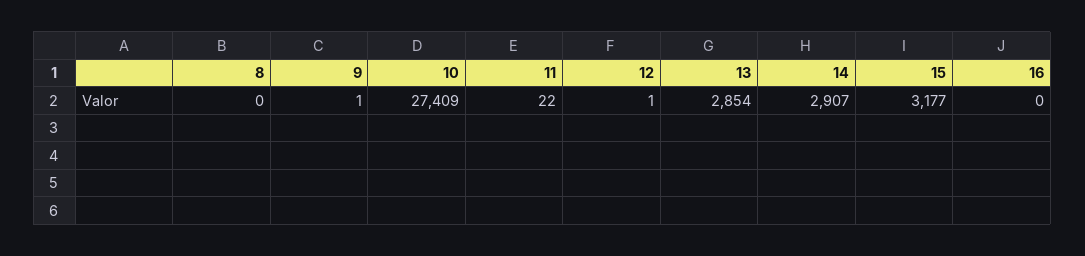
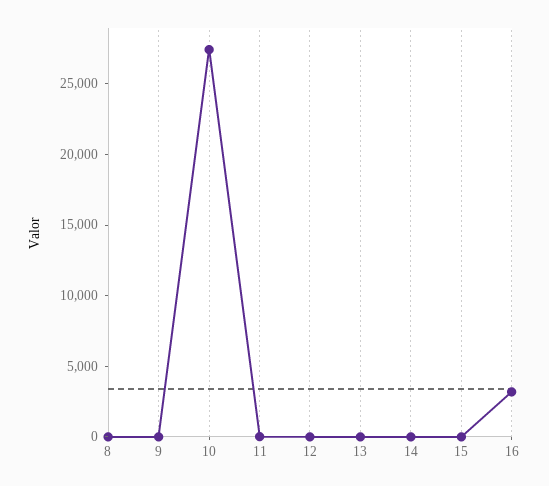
13: 2854 -> 0
14: 2907 -> 0
15: 3177 -> 0
16: 0 -> 3000

